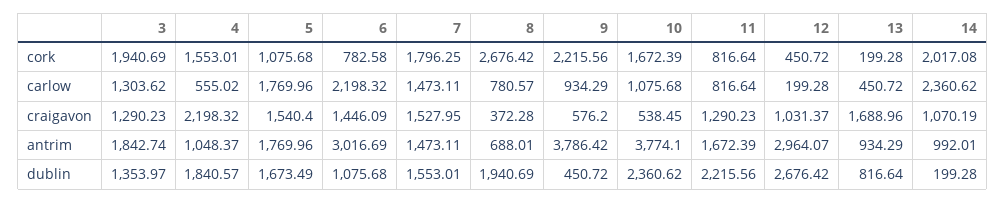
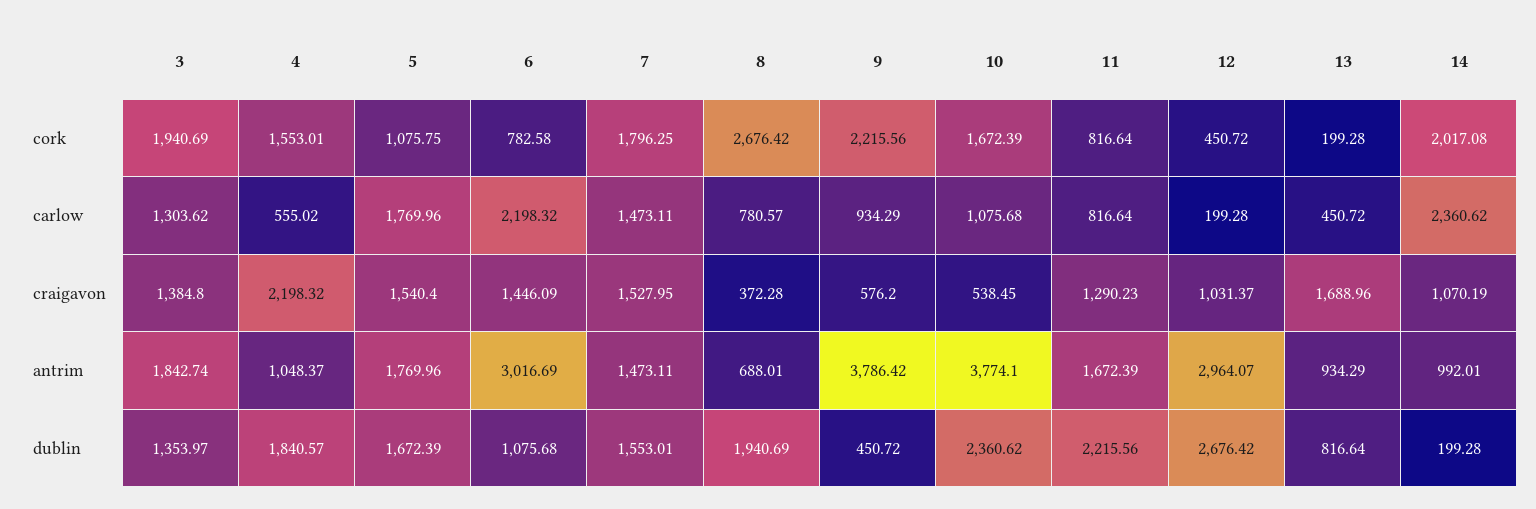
5, cork: 1075.68 -> 1075.75
3, craigavon: 1290.23 -> 1384.8
5, dublin: 1673.49 -> 1672.39

